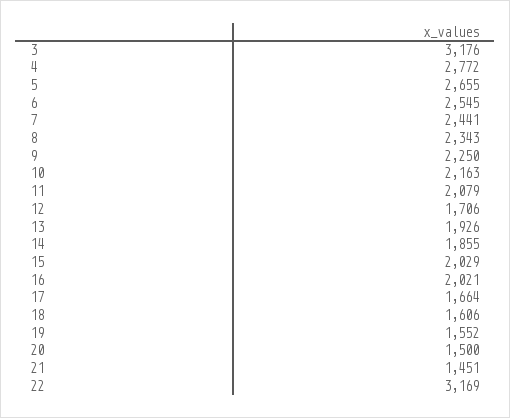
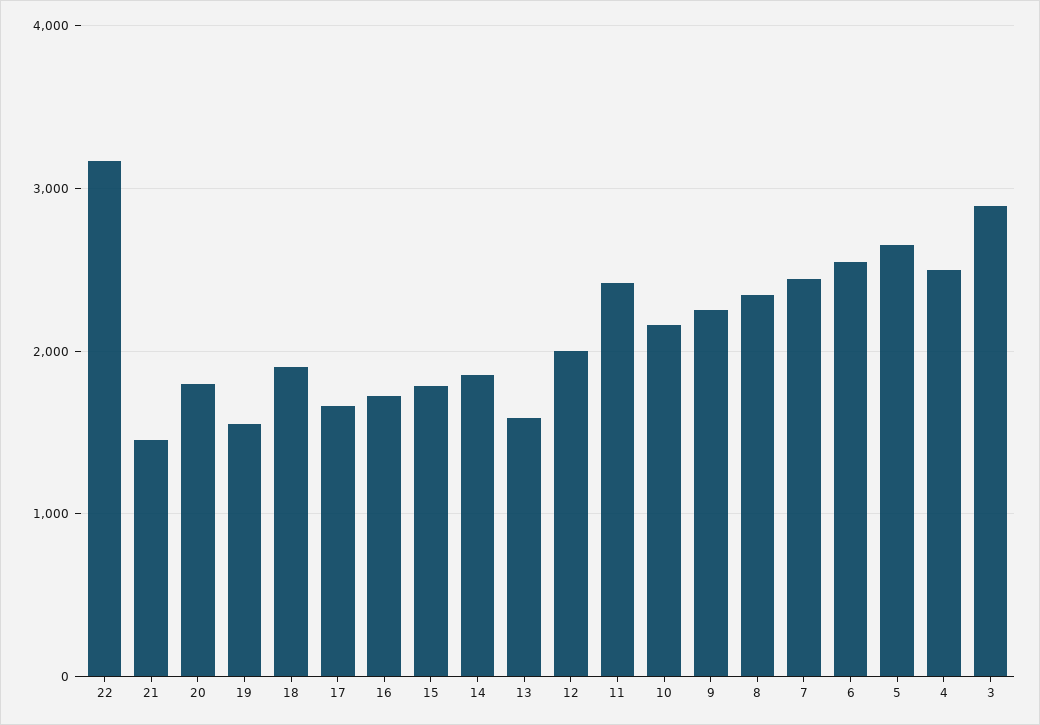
3: 3176 -> 2900
4: 2772 -> 2500
11: 2079 -> 2400
12: 1706 -> 2000
13: 1926 -> 1600
15: 2029 -> 1800
16: 2021 -> 1700
18: 1606 -> 1900
20: 1500 -> 1800

